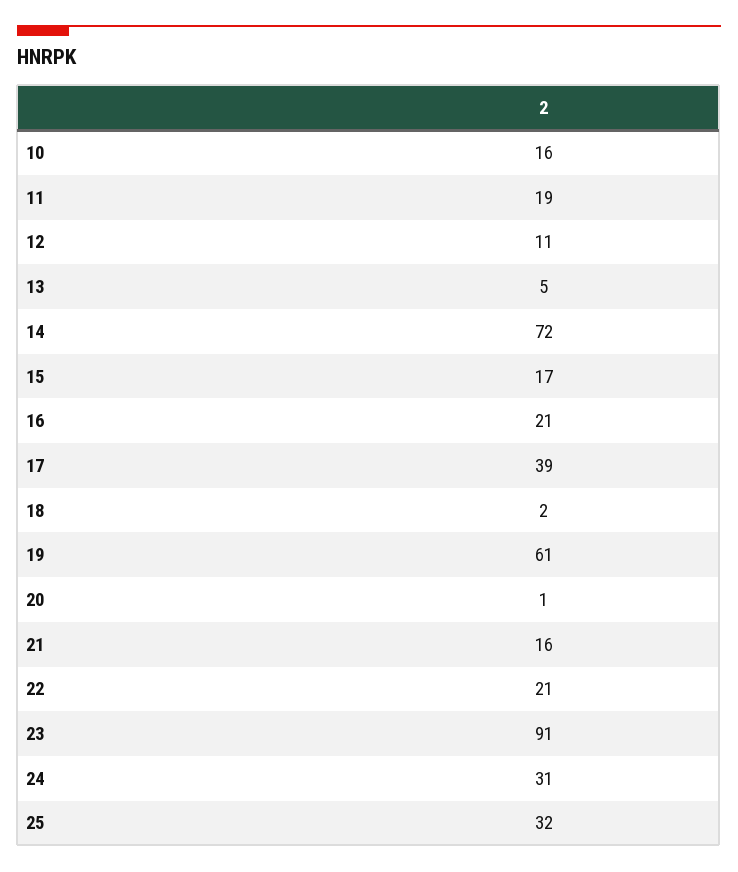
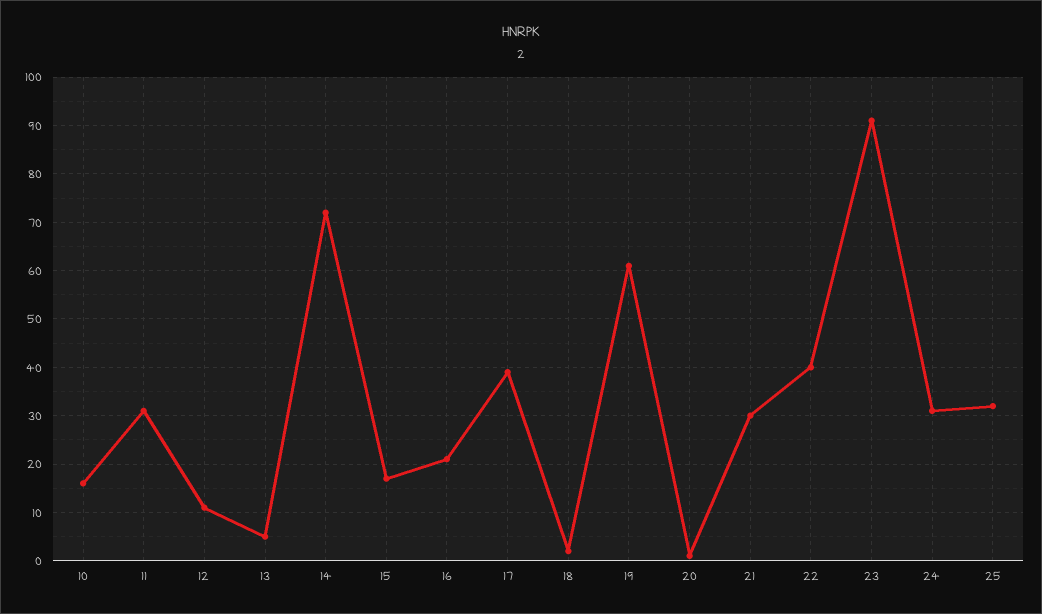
11: 19 -> 30
21: 16 -> 30
22: 21 -> 40

